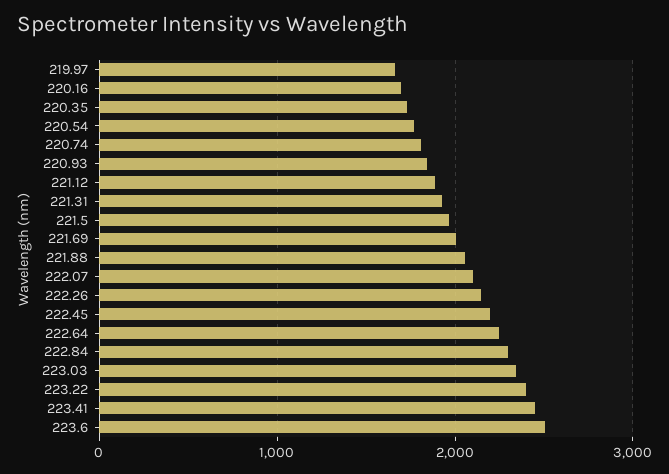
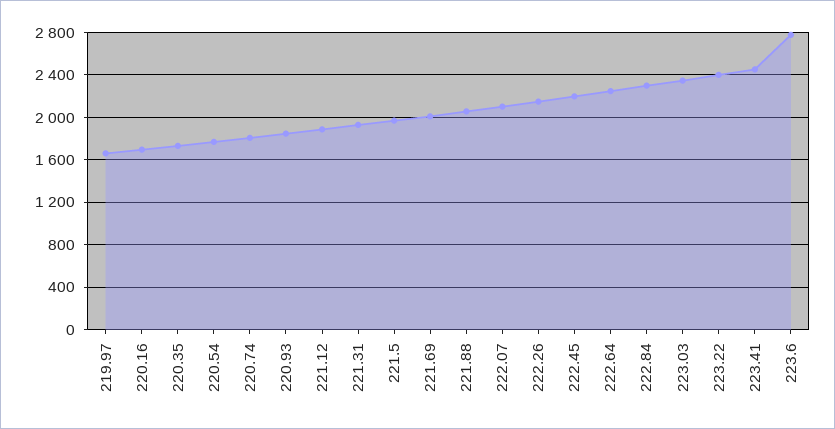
223.6: 2500 -> 2800

